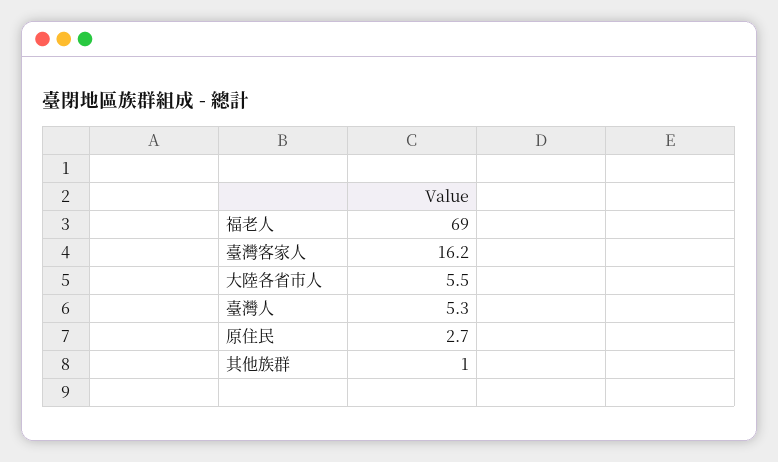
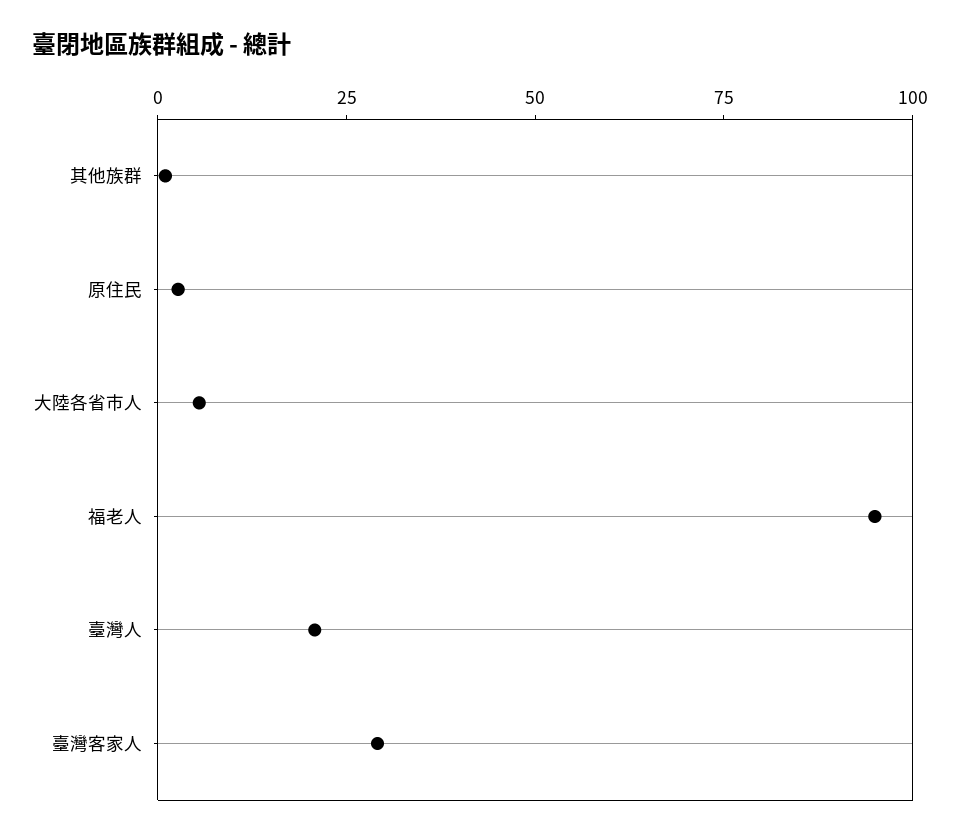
福老人: 69 -> 95
臺灣客家人: 16.2 -> 30
臺灣人: 5.3 -> 20

